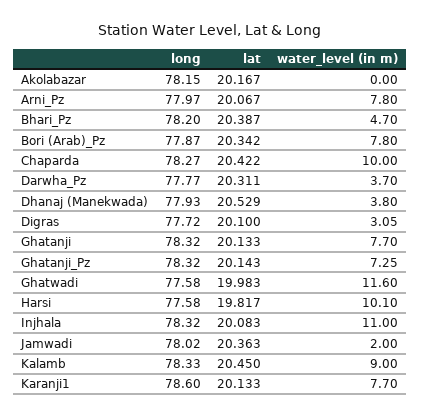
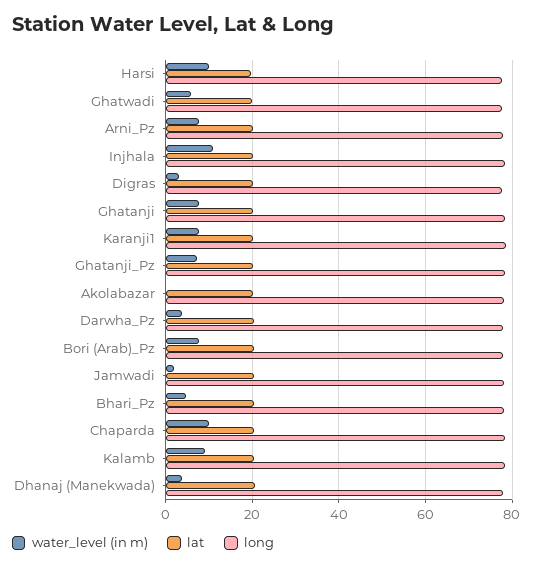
water_level (in m), Ghatwadi: 11.6 -> 6

